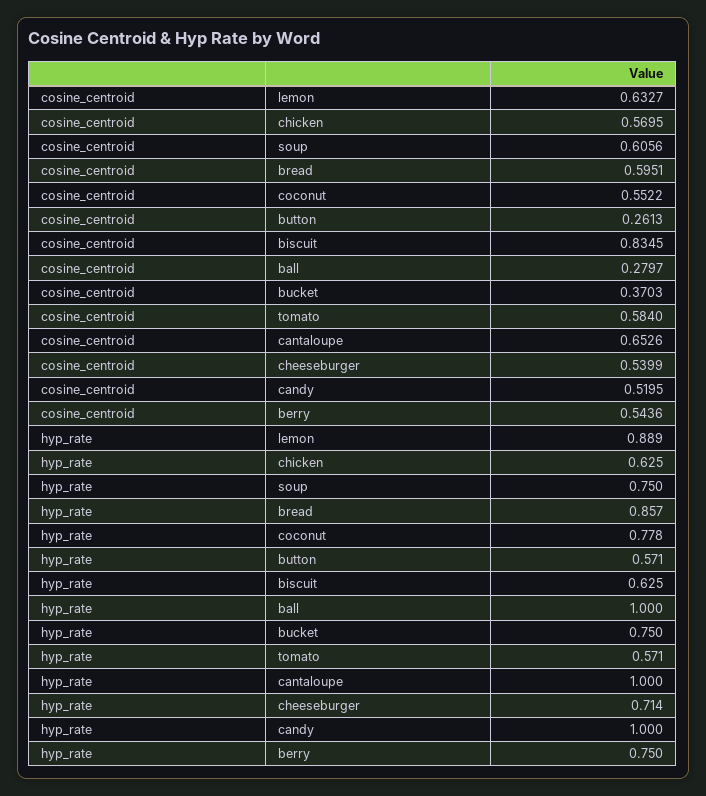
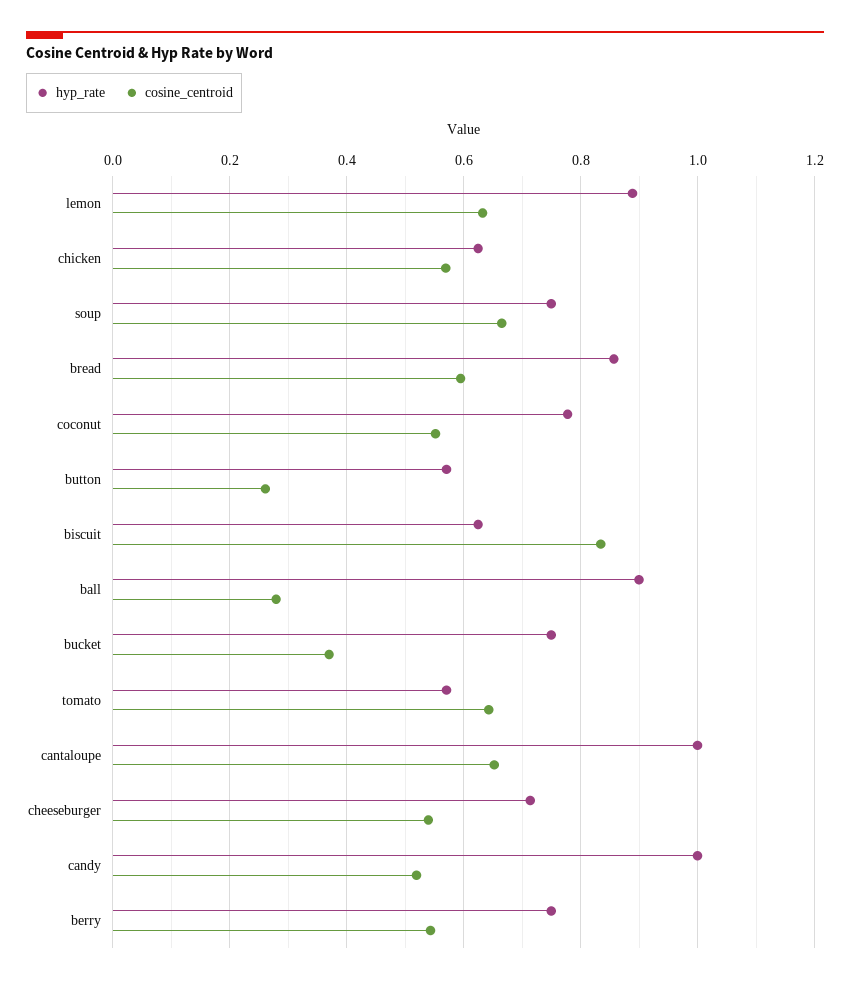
cosine_centroid, soup: 0.6056 -> 0.66
cosine_centroid, tomato: 0.584 -> 0.64
hyp_rate, ball: 1 -> 0.9

